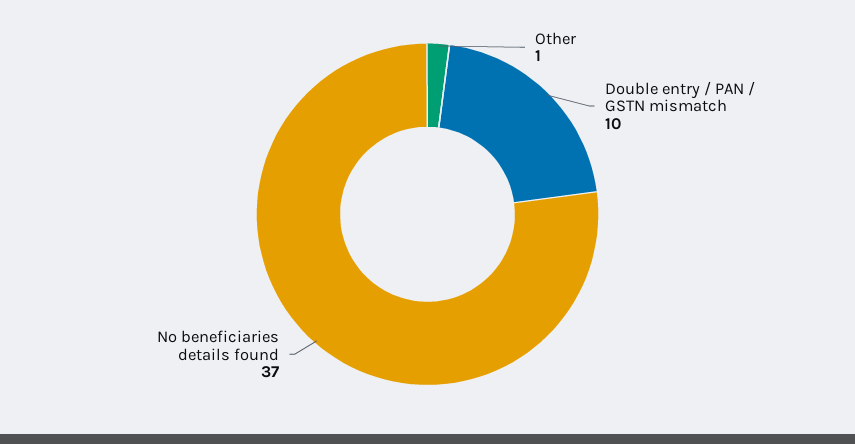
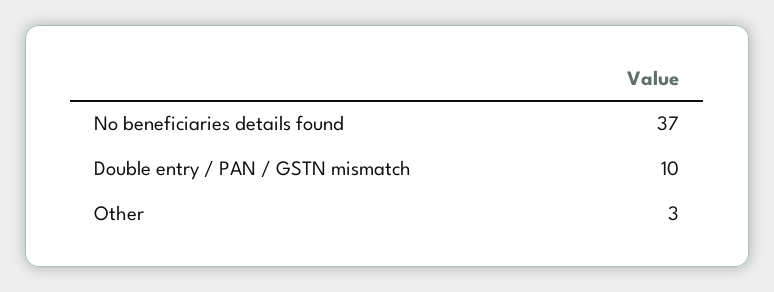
Other: 1 -> 3

